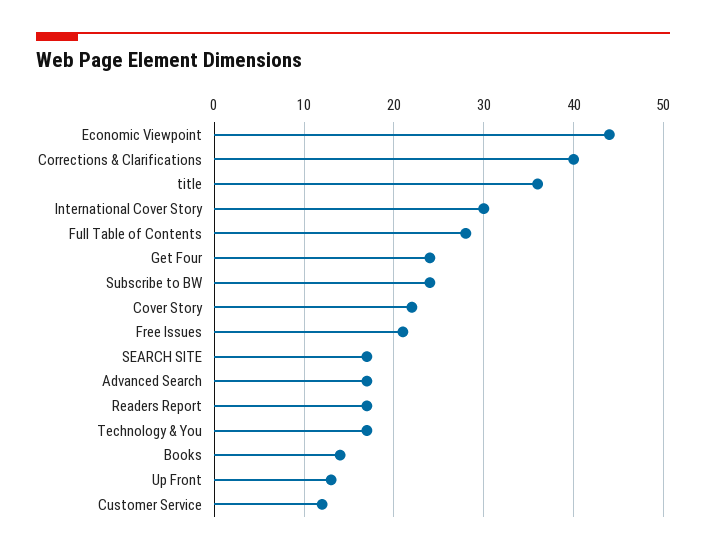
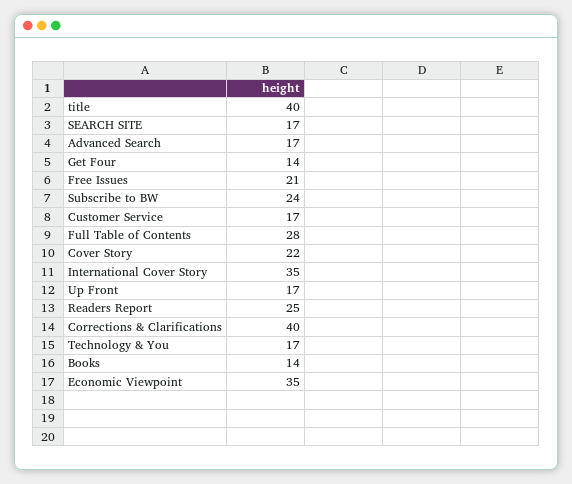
Economic Viewpoint: 44 -> 35
title: 36 -> 40
International Cover Story: 30 -> 35
Get Four: 24 -> 14
Readers Report: 17 -> 25
Up Front: 13 -> 17
Customer Service: 12 -> 17

